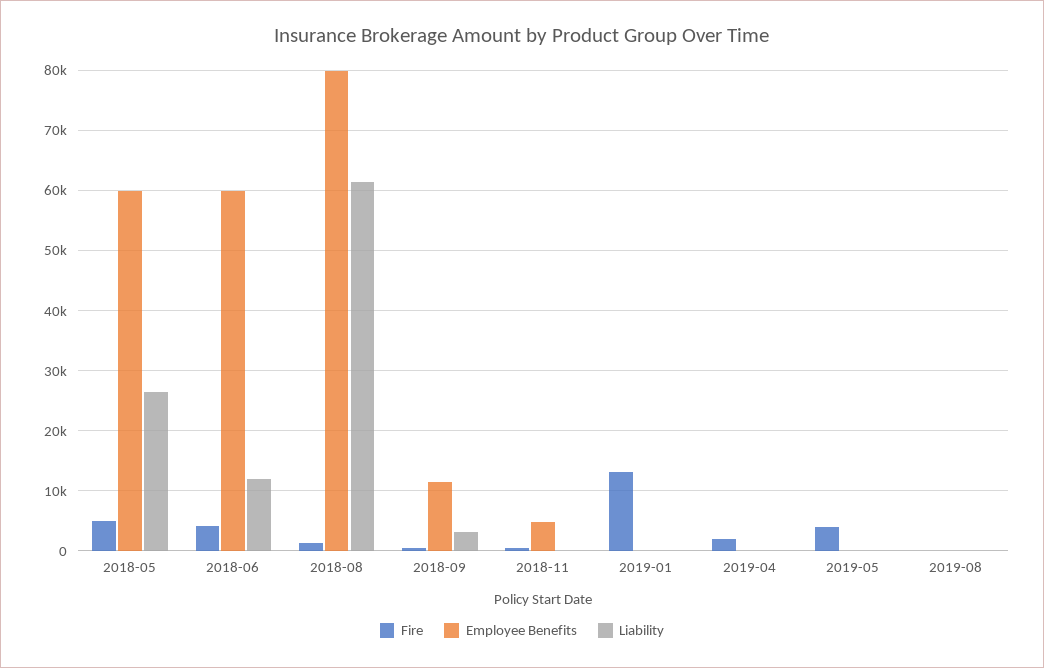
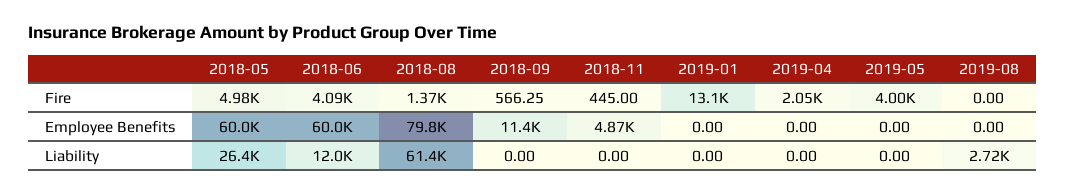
Liability, 2018-09: 3000 -> 0
Liability, 2019-08: 0 -> 2720

